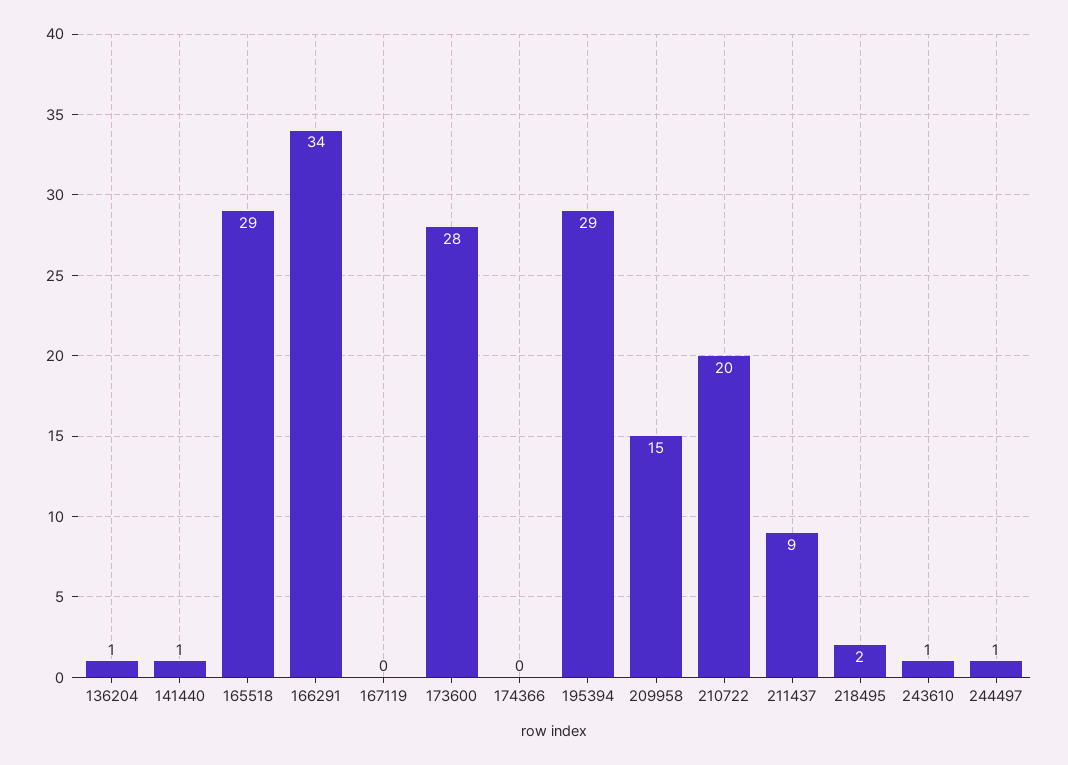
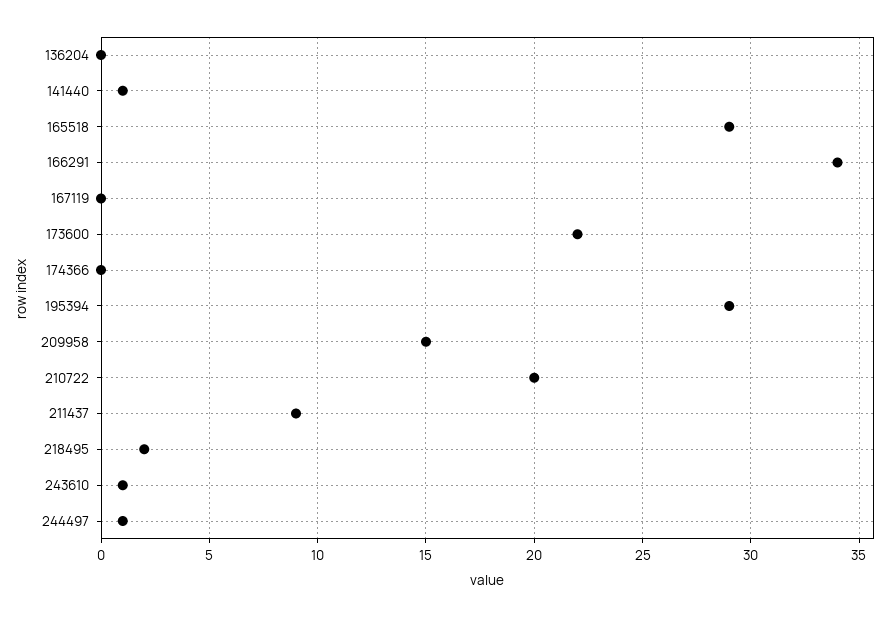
136204: 1 -> 0
173600: 28 -> 22

